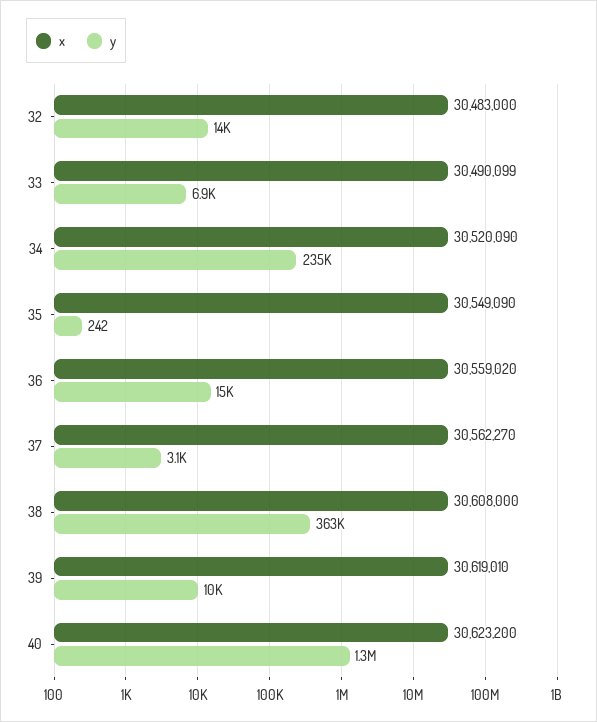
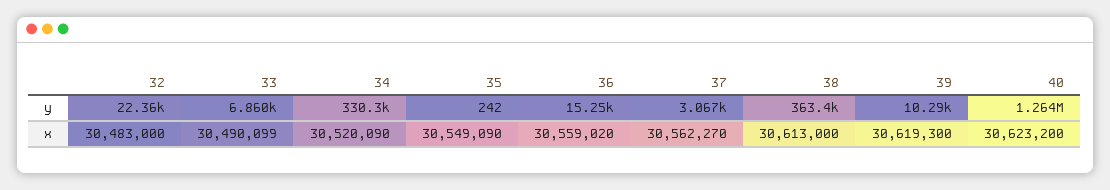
y, 32: 14000 -> 22360
y, 34: 235000 -> 330300
x, 38: 30608000 -> 30613000
x, 39: 30619010 -> 30619300

